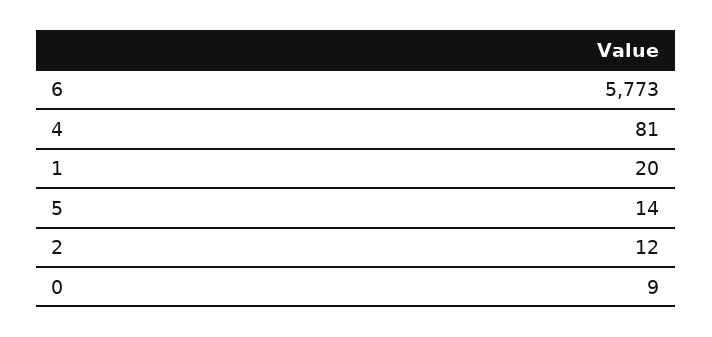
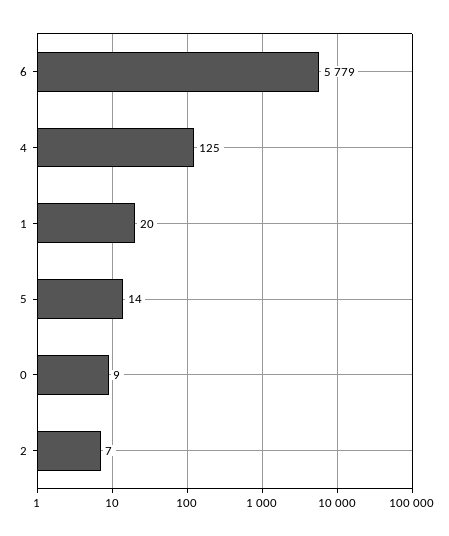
6: 5773 -> 5779
4: 81 -> 125
2: 12 -> 7

